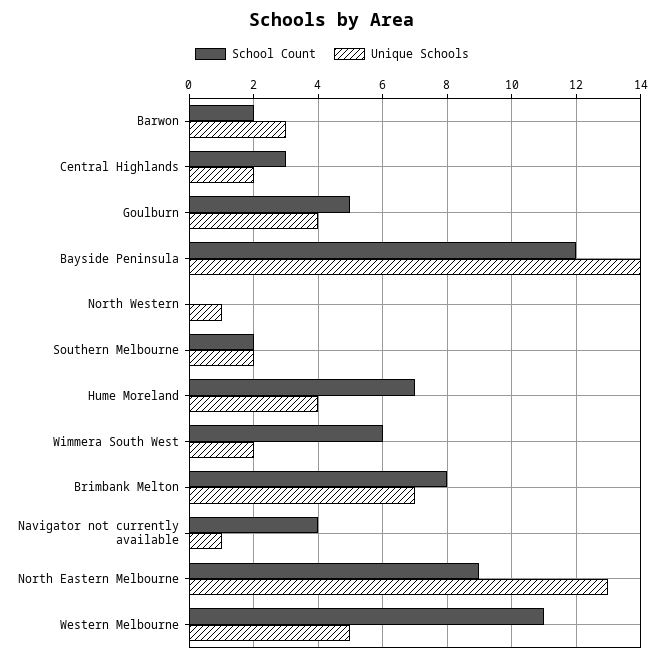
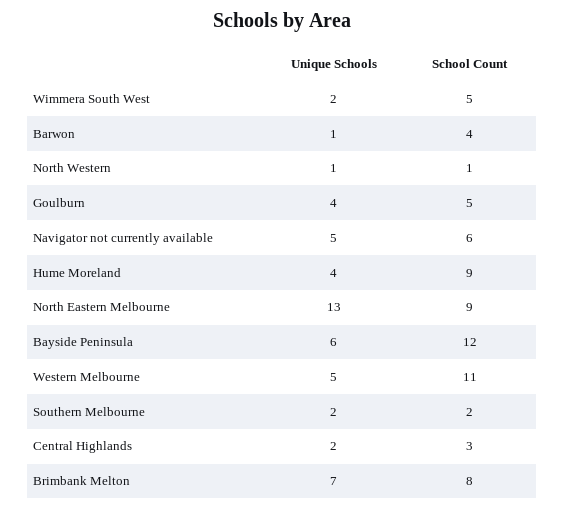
School Count, Barwon: 2 -> 4
Unique Schools, Barwon: 3 -> 1
Unique Schools, Bayside Peninsula: 14 -> 6
School Count, North Western: 0 -> 1
School Count, Hume Moreland: 7 -> 9
School Count, Wimmera South West: 6 -> 5
School Count, Navigator not currently available: 4 -> 6
Unique Schools, Navigator not currently available: 1 -> 5

